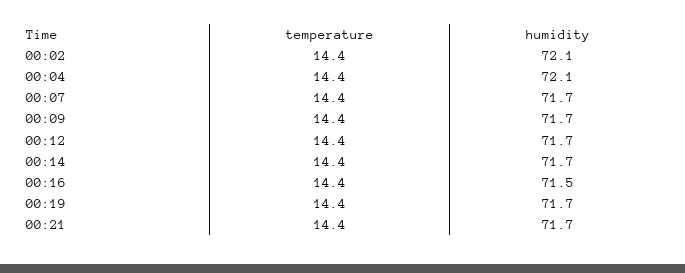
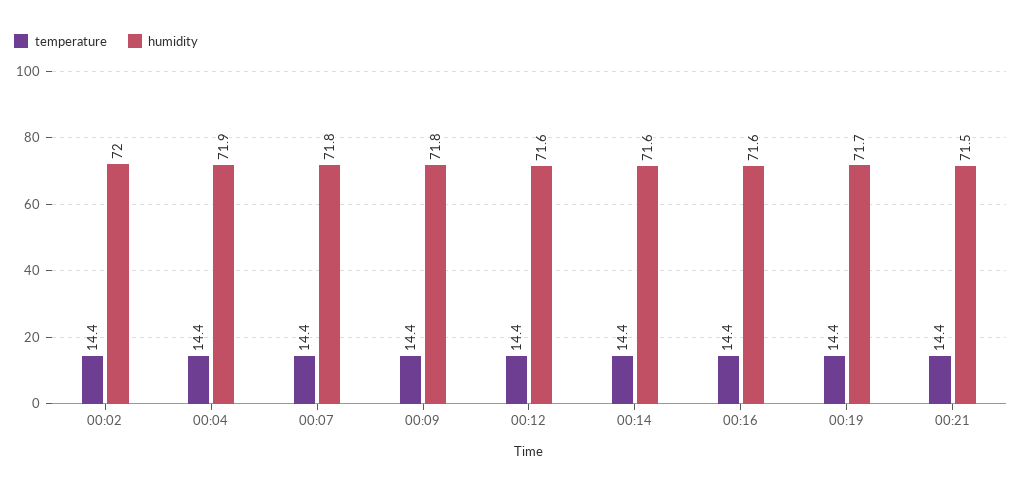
humidity, 00:02: 72.1 -> 72
humidity, 00:04: 72.1 -> 71.9
humidity, 00:07: 71.7 -> 71.8
humidity, 00:09: 71.7 -> 71.8
humidity, 00:12: 71.7 -> 71.6
humidity, 00:14: 71.7 -> 71.6
humidity, 00:16: 71.5 -> 71.6
humidity, 00:21: 71.7 -> 71.5

